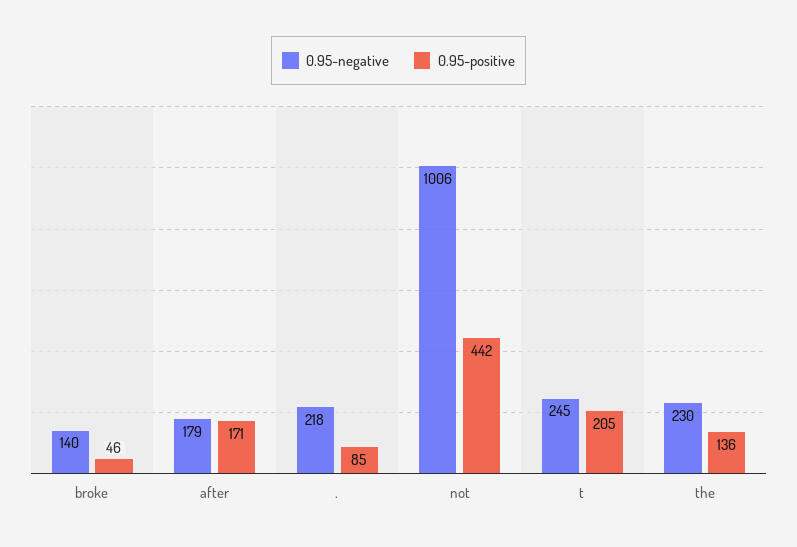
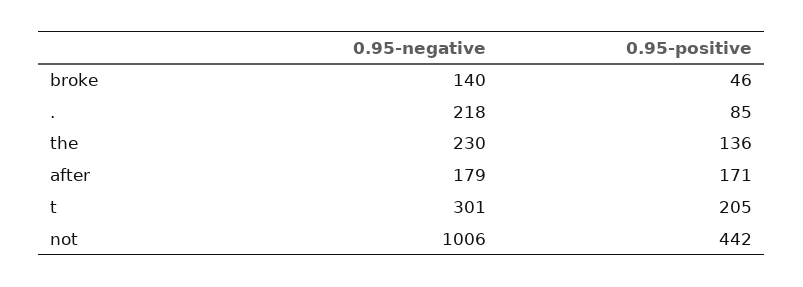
0.95-negative, t: 245 -> 301

